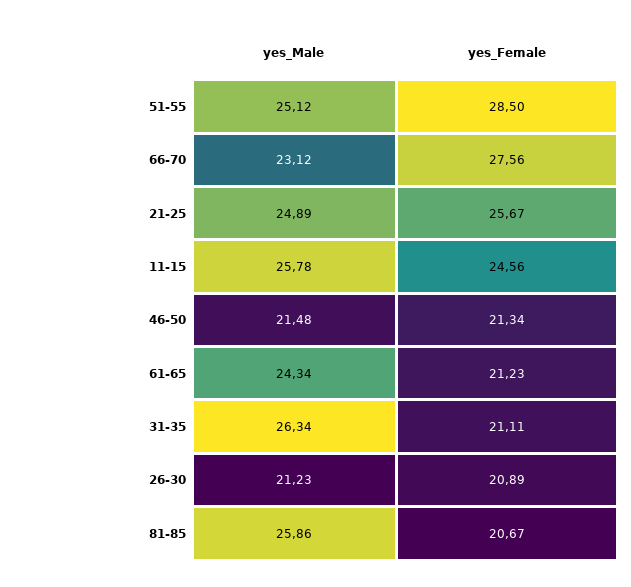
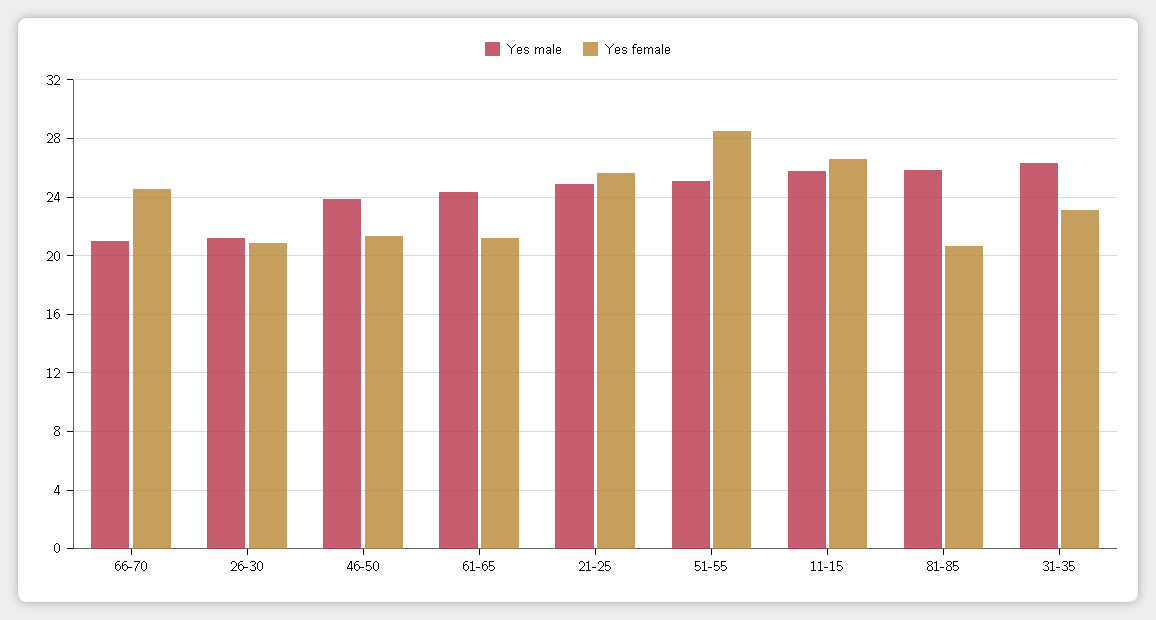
yes_Male, 66-70: 23.12 -> 21
yes_Female, 66-70: 27.56 -> 24.5
yes_Female, 11-15: 24.56 -> 26.5
yes_Male, 46-50: 21.48 -> 24
yes_Female, 31-35: 21.11 -> 23

